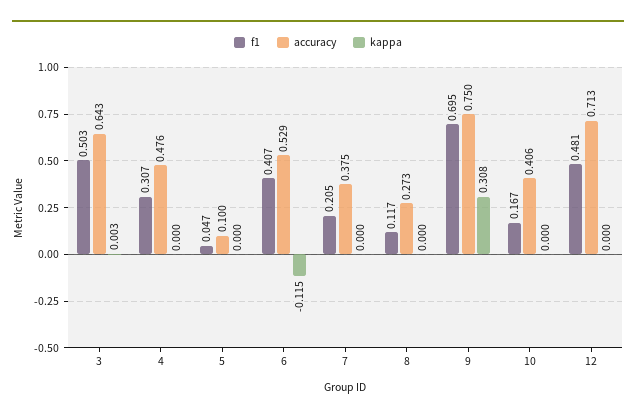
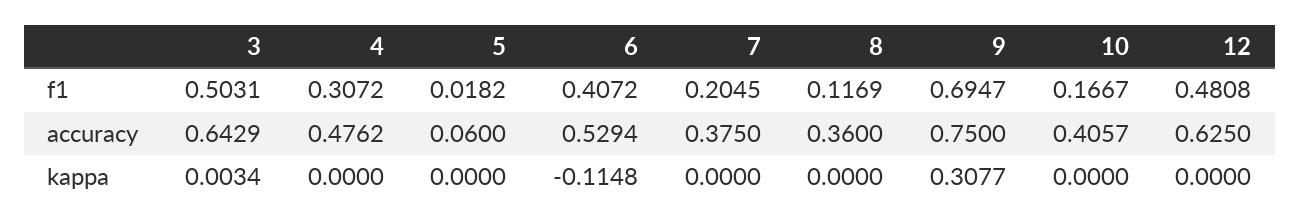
f1, 5: 0.047 -> 0.0182
accuracy, 5: 0.1 -> 0.06
accuracy, 8: 0.273 -> 0.36
accuracy, 12: 0.713 -> 0.625

